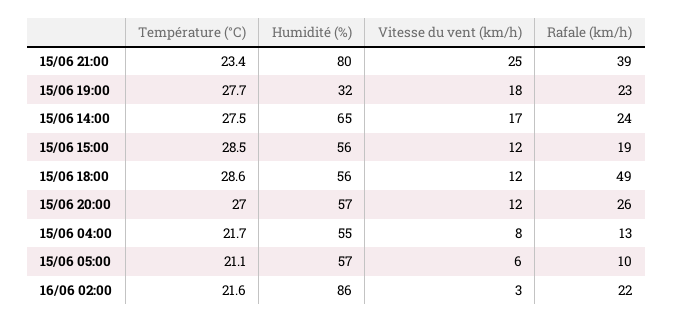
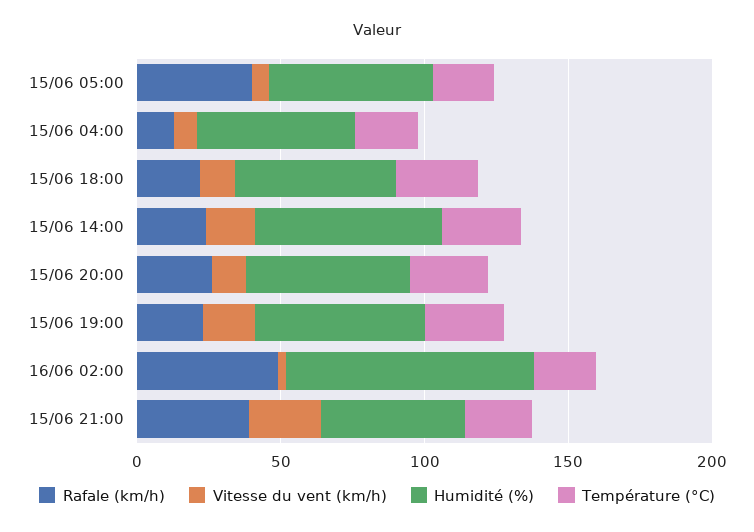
Humidité (%), 15/06 21:00: 80 -> 50
Humidité (%), 15/06 19:00: 32 -> 60
Température (°C), 15/06 15:00: 28.5 -> none
Humidité (%), 15/06 15:00: 56 -> none
Vitesse du vent (km/h), 15/06 15:00: 12 -> none
Rafale (km/h), 15/06 15:00: 19 -> none
Rafale (km/h), 15/06 18:00: 49 -> 20
Rafale (km/h), 15/06 05:00: 10 -> 40
Rafale (km/h), 16/06 02:00: 22 -> 50

